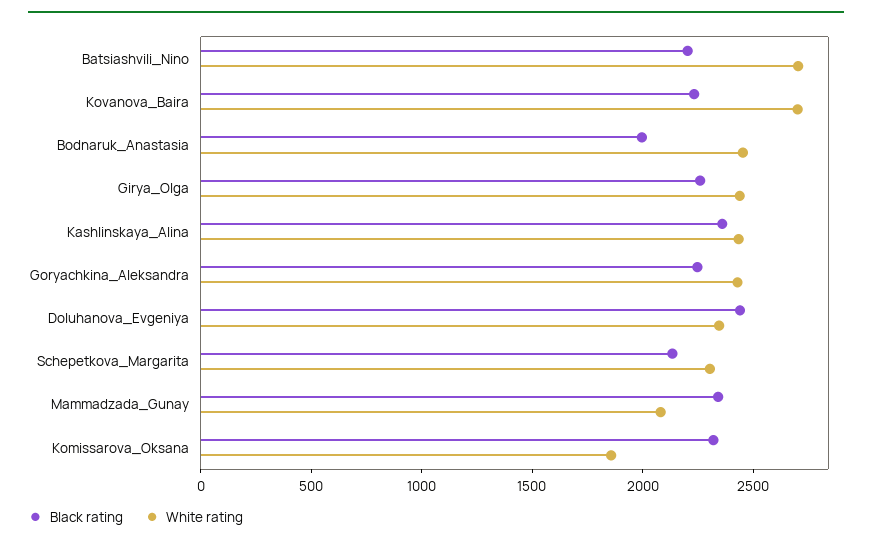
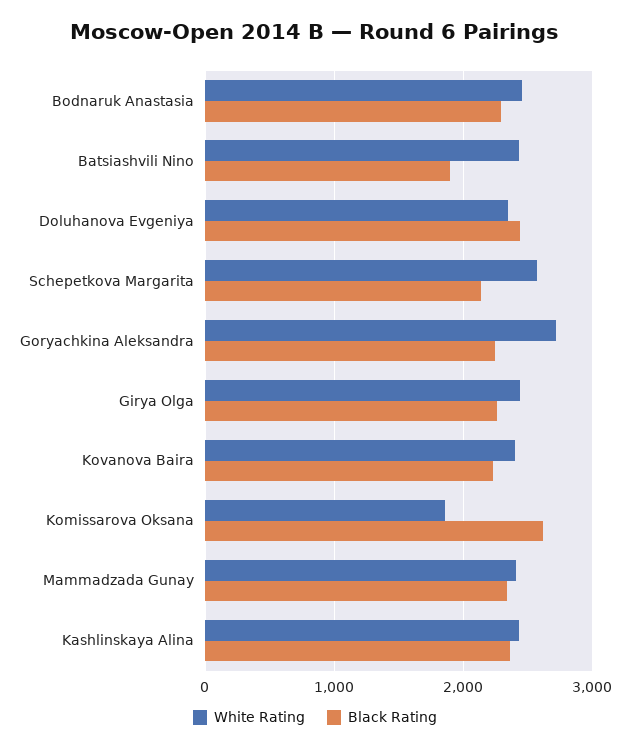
Black rating, Batsiashvili_Nino: 2200 -> 1900
White rating, Batsiashvili_Nino: 2700 -> 2400
White rating, Kovanova_Baira: 2700 -> 2400
Black rating, Bodnaruk_Anastasia: 2000 -> 2300
White rating, Goryachkina_Aleksandra: 2400 -> 2700
White rating, Schepetkova_Margarita: 2300 -> 2600
White rating, Mammadzada_Gunay: 2100 -> 2400
Black rating, Komissarova_Oksana: 2300 -> 2600

